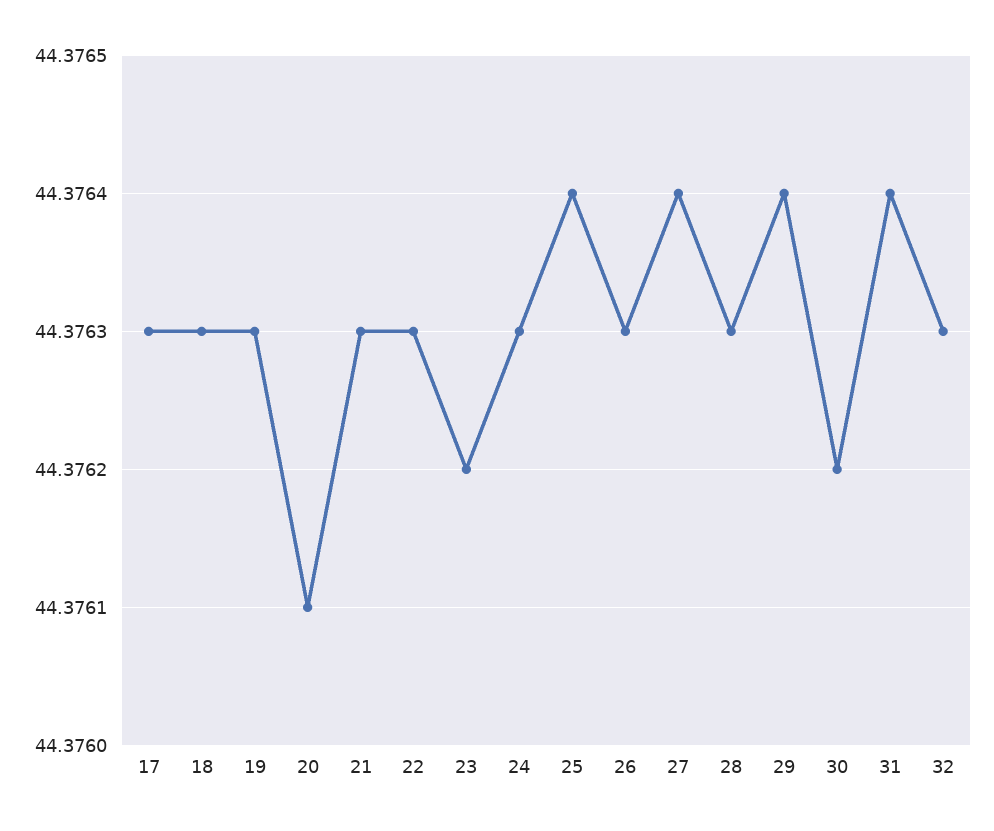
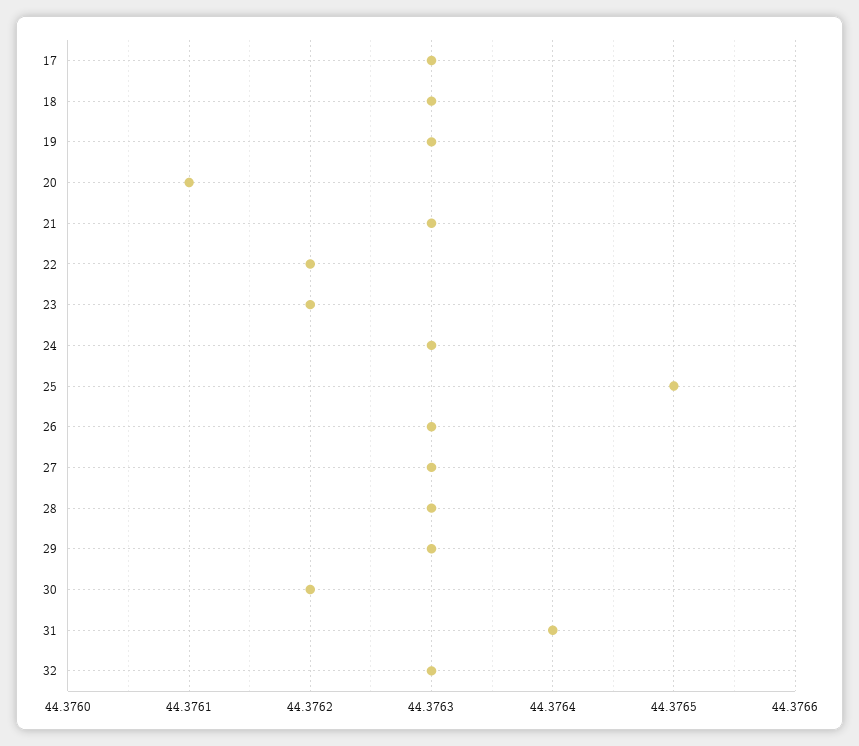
22: 44.3763 -> 44.3762
25: 44.3764 -> 44.3765
27: 44.3764 -> 44.3763
29: 44.3764 -> 44.3763

